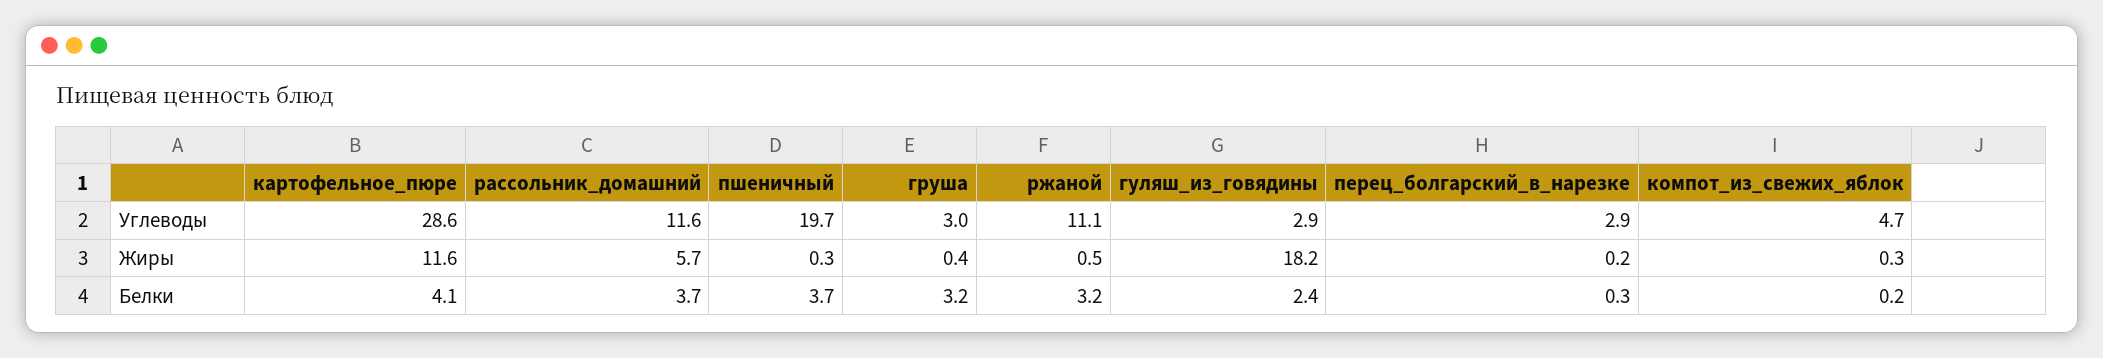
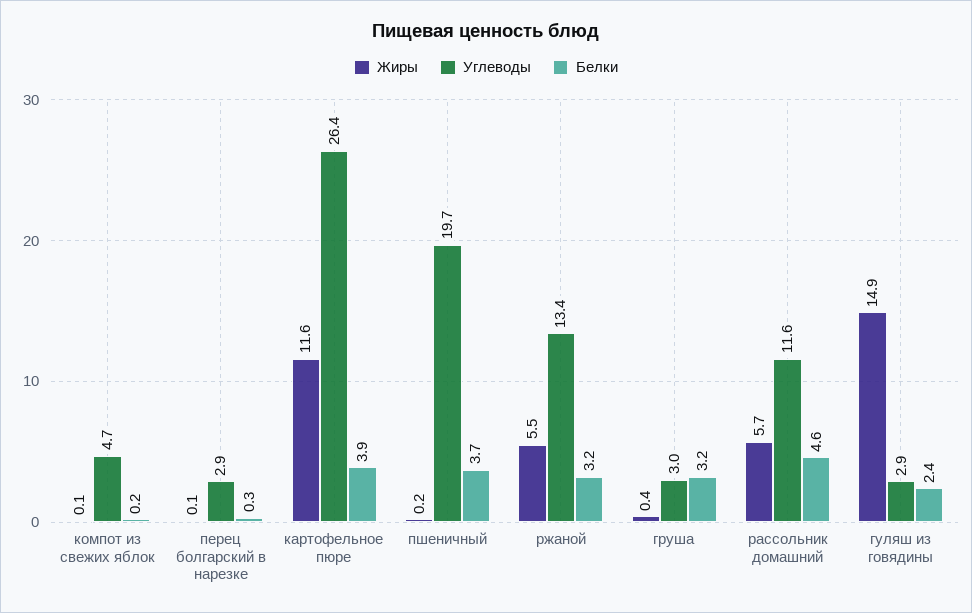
Углеводы, картофельное_пюре: 28.6 -> 26.4
Углеводы, ржаной: 11.1 -> 13.4
Жиры, пшеничный: 0.3 -> 0.2
Жиры, ржаной: 0.5 -> 5.5
Жиры, гуляш_из_говядины: 18.2 -> 14.9
Жиры, перец_болгарский_в_нарезке: 0.2 -> 0.1
Жиры, компот_из_свежих_яблок: 0.3 -> 0.1
Белки, картофельное_пюре: 4.1 -> 3.9
Белки, рассольник_домашний: 3.7 -> 4.6

